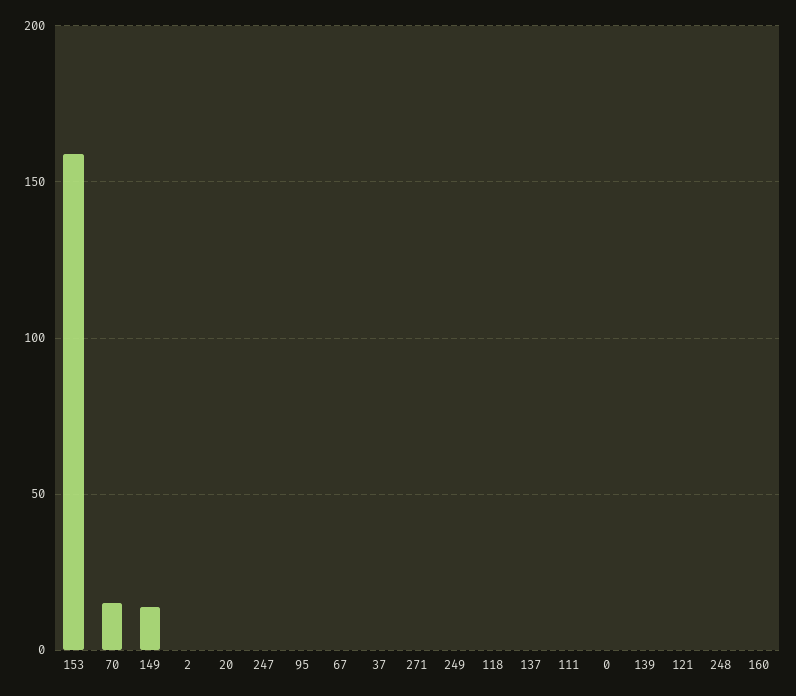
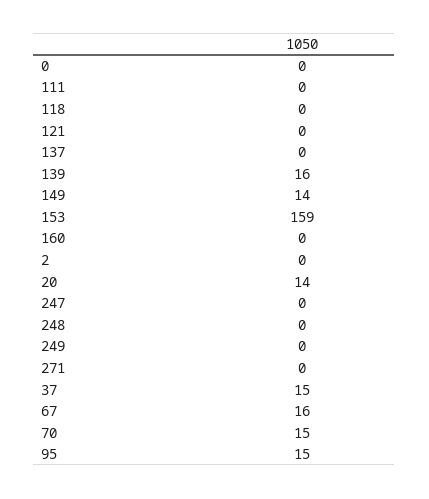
20: 0 -> 14
95: 0 -> 15
67: 0 -> 16
37: 0 -> 15
139: 0 -> 16

